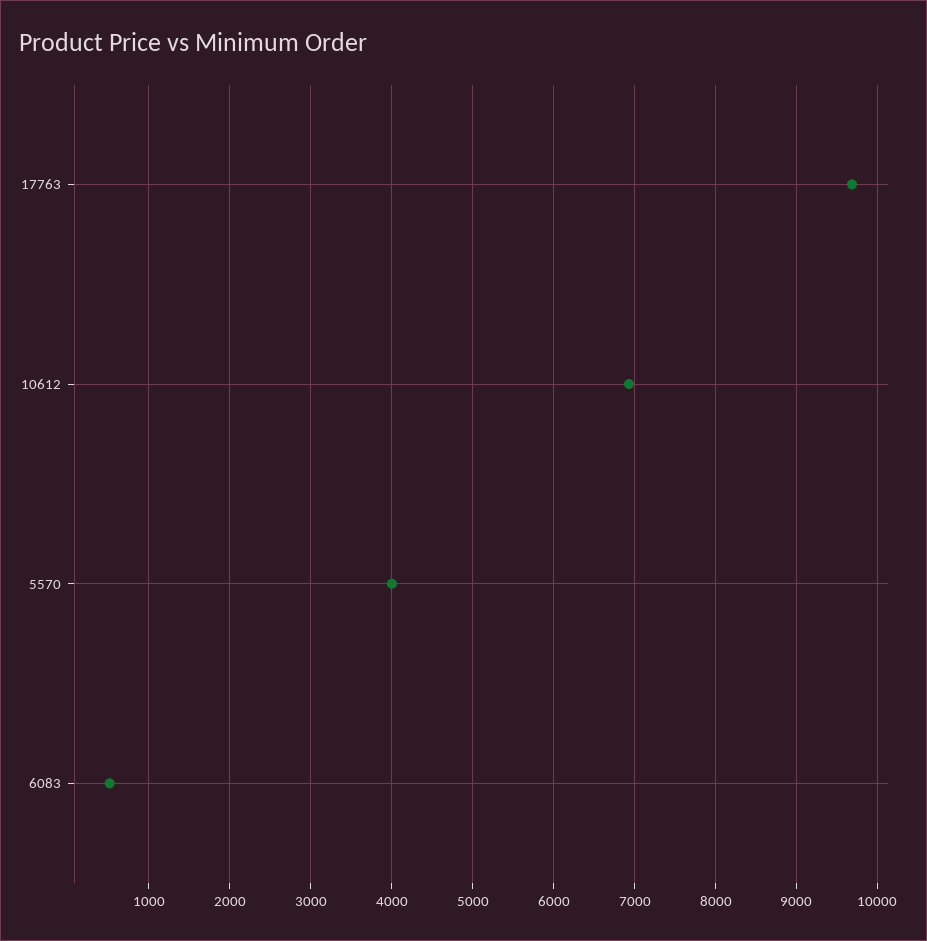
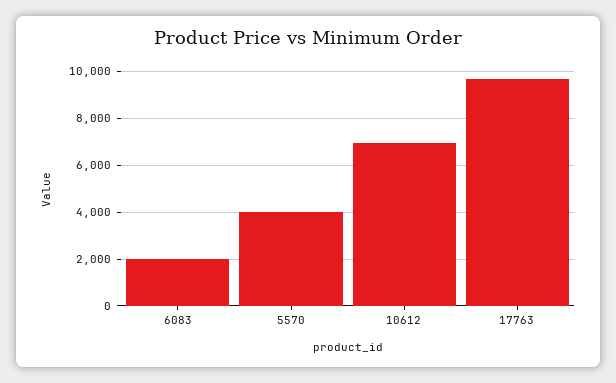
6083: 500 -> 2000

